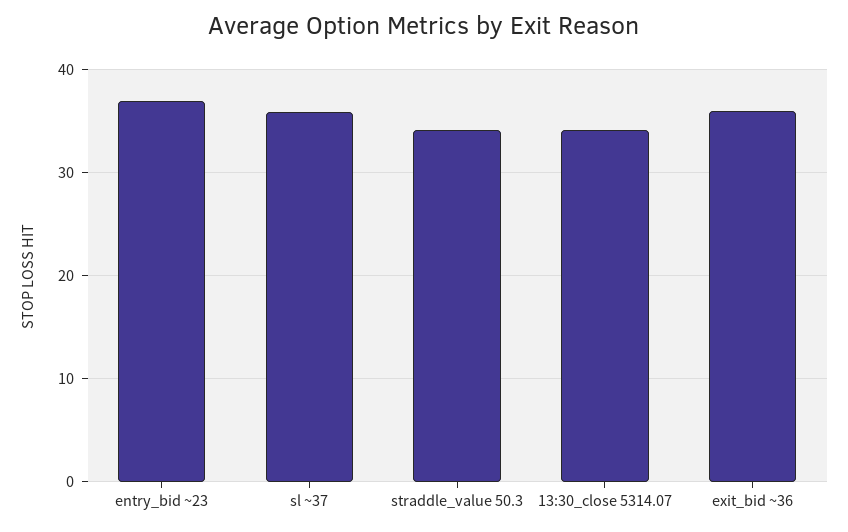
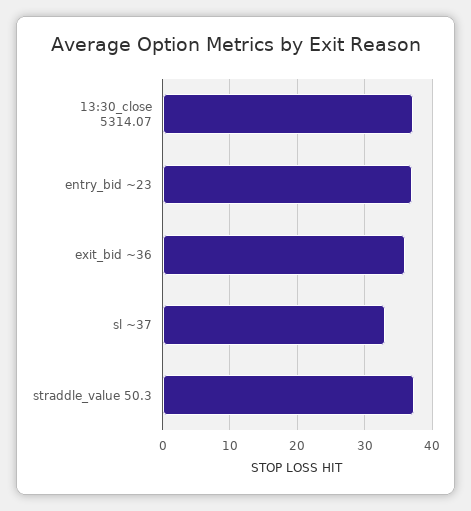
sl ~37: 36 -> 33
straddle_value 50.3: 34 -> 37
13:30_close 5314.07: 34 -> 37

